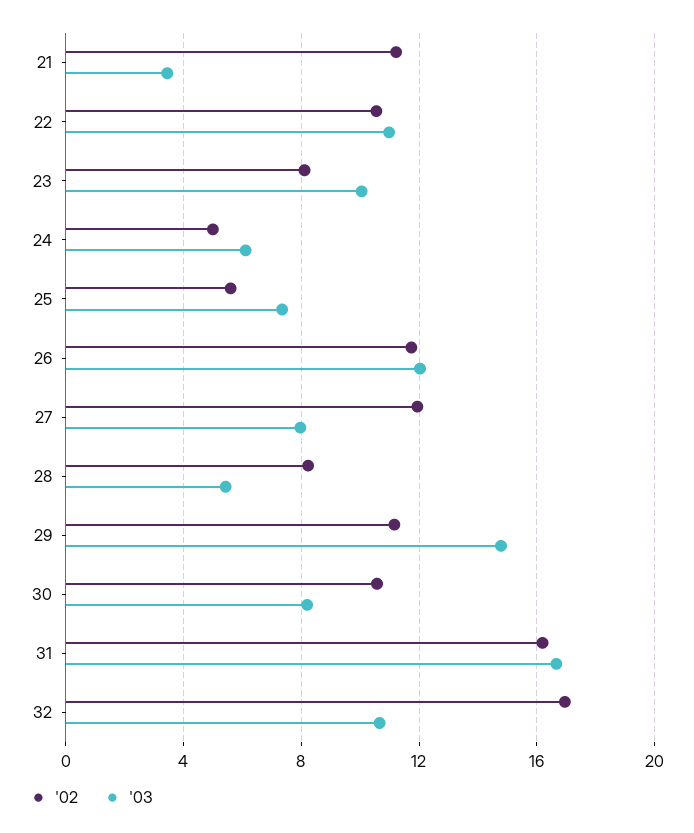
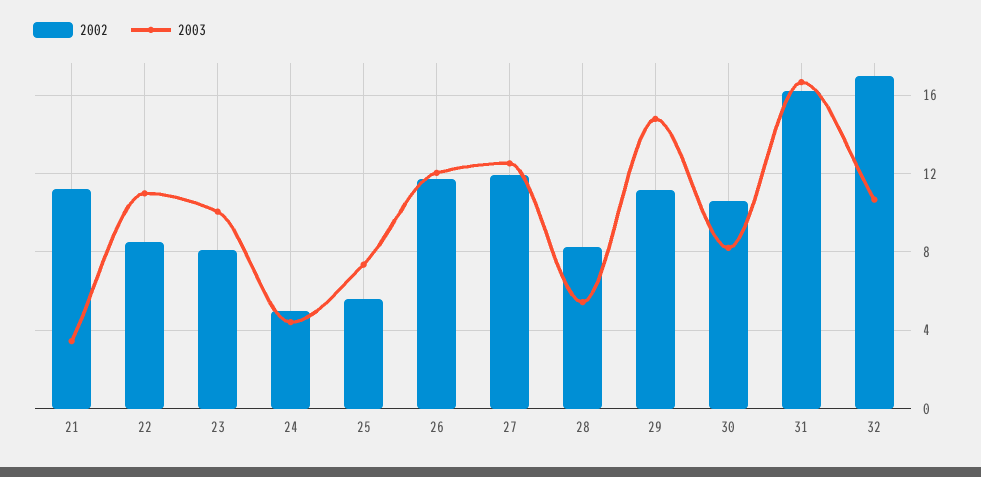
'02, 22: 10.5 -> 8.5
'03, 24: 6 -> 4.5
'03, 27: 8 -> 12.5

